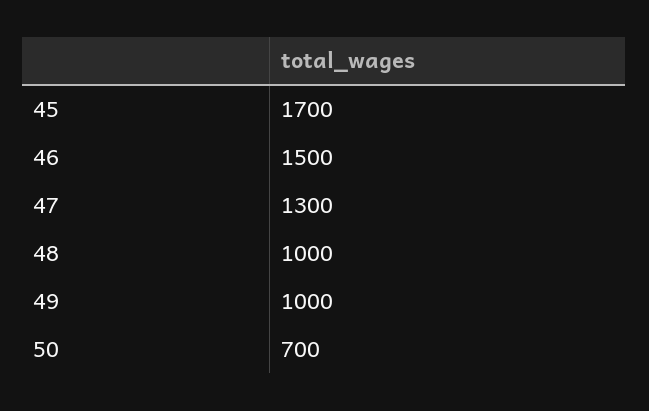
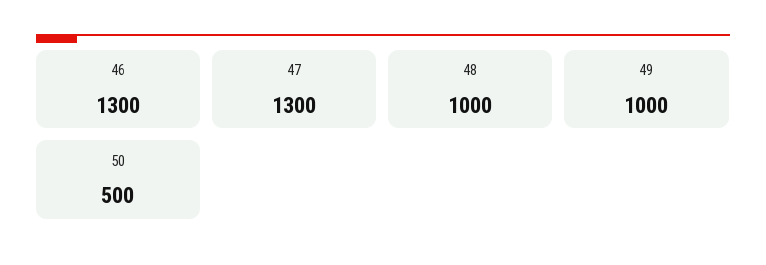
45: 1700 -> none
46: 1500 -> 1300
50: 700 -> 500

